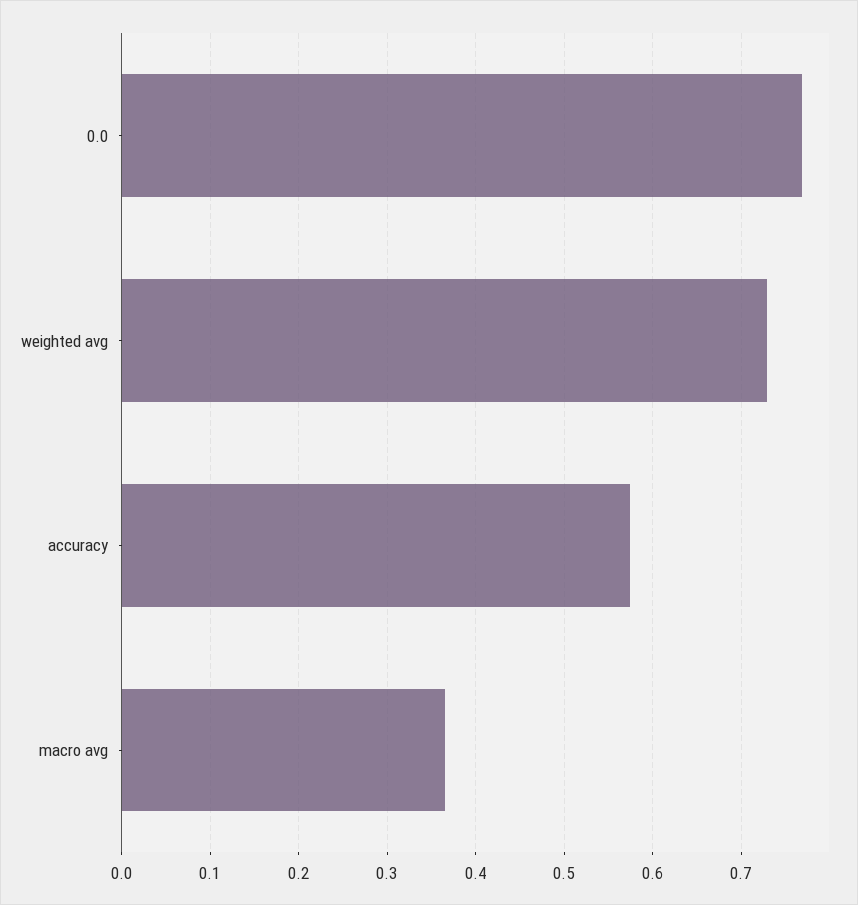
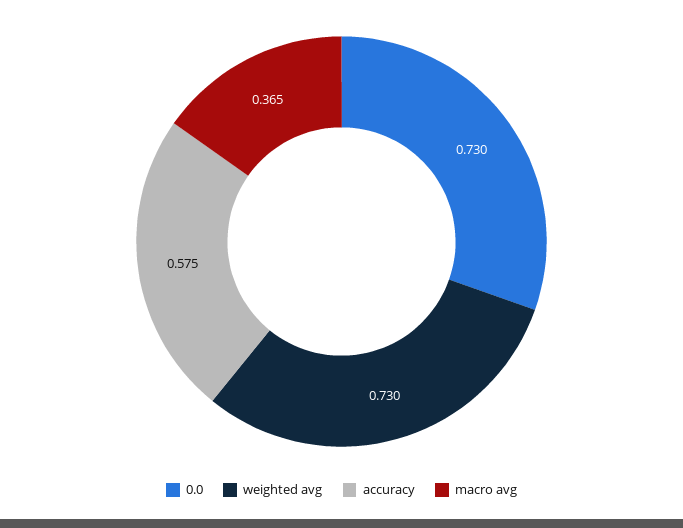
0.0: 0.77 -> 0.73

